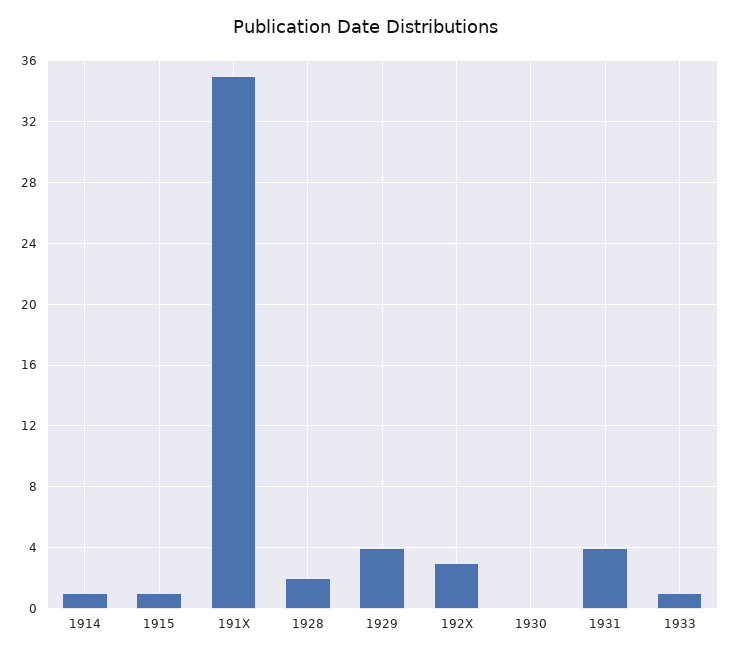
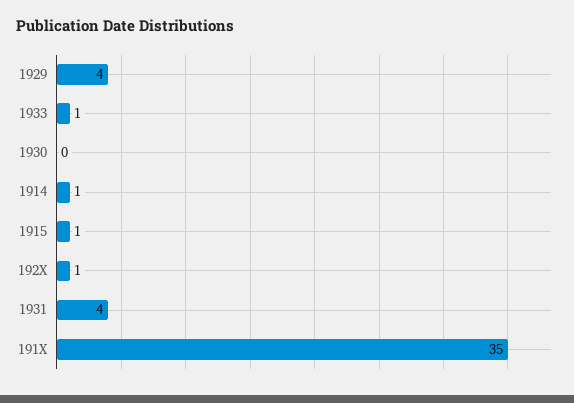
1928: 2 -> none
192X: 3 -> 1

